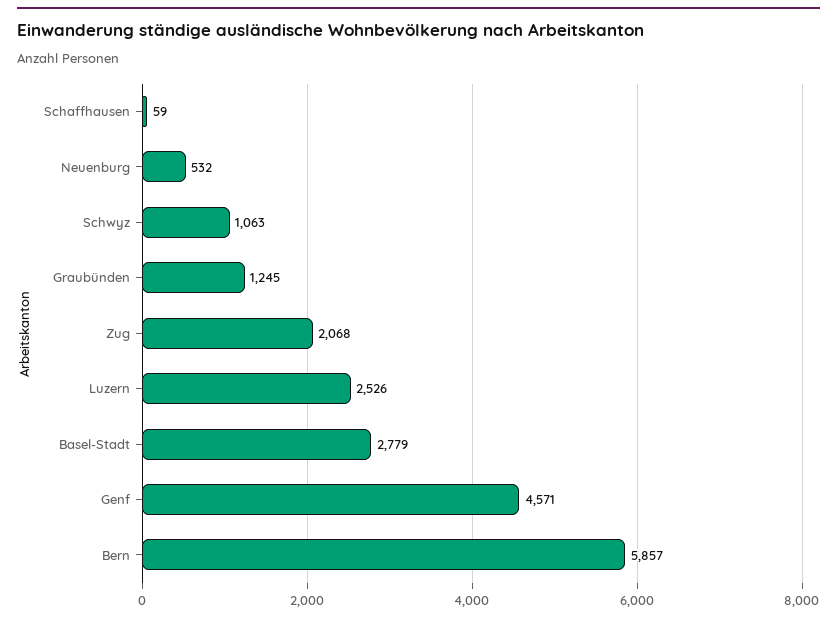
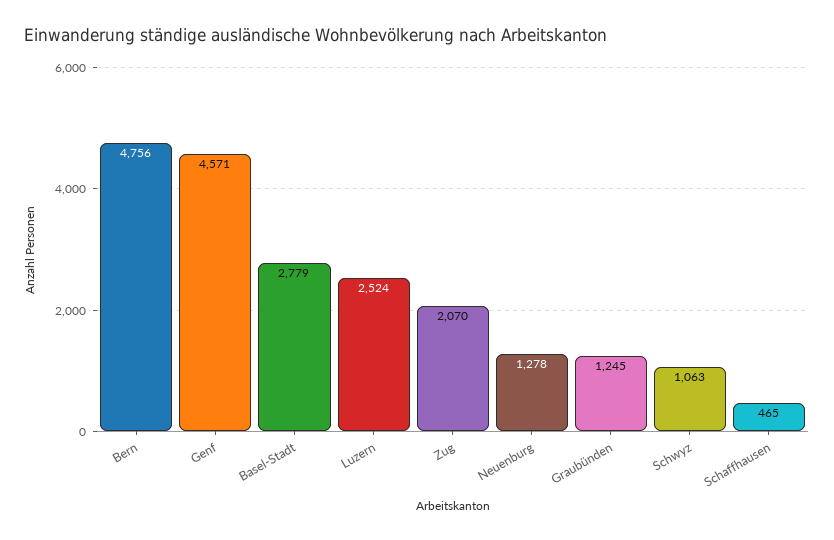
Schaffhausen: 59 -> 465
Neuenburg: 532 -> 1278
Zug: 2068 -> 2070
Luzern: 2526 -> 2524
Bern: 5857 -> 4756

